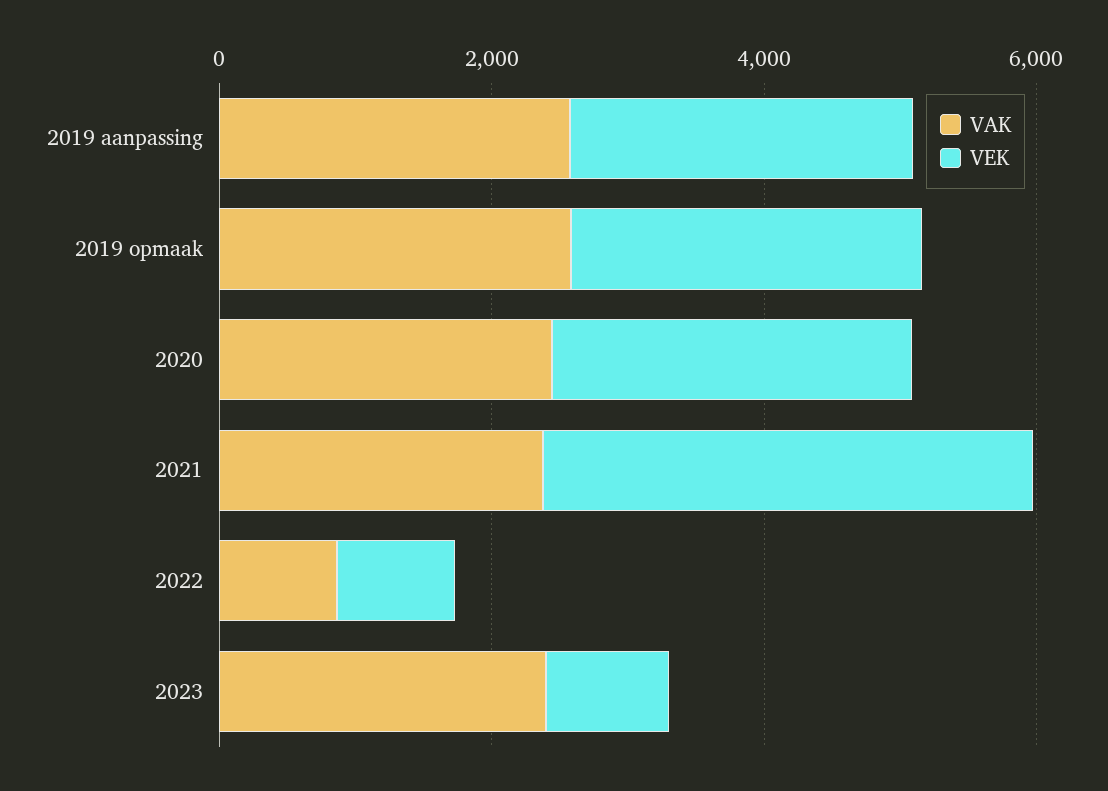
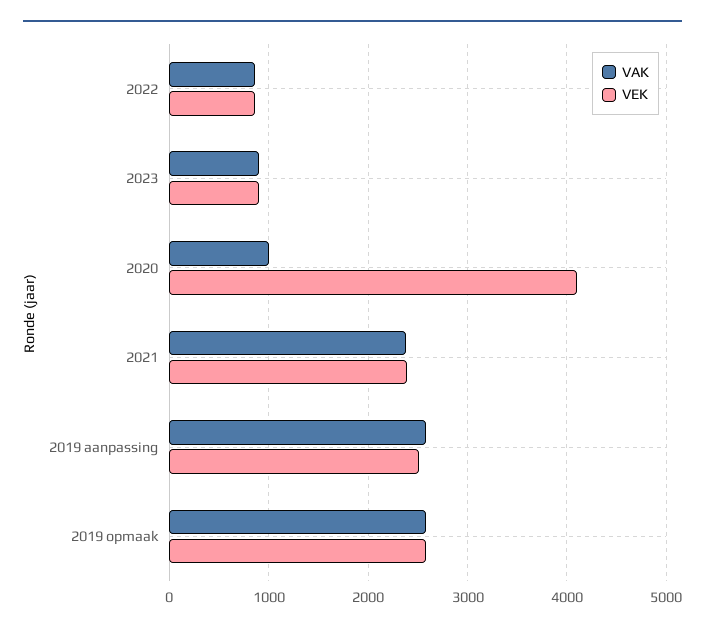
VAK, 2020: 2500 -> 1000
VEK, 2020: 2500 -> 4100
VEK, 2021: 3500 -> 2400
VAK, 2023: 2500 -> 900

